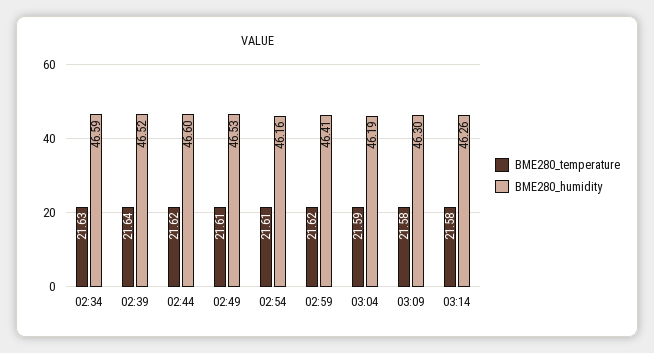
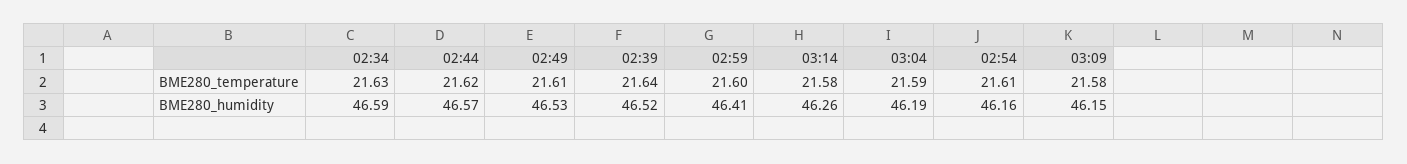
BME280_humidity, 02:44: 46.6 -> 46.57
BME280_temperature, 02:59: 21.62 -> 21.6
BME280_humidity, 03:09: 46.3 -> 46.15

